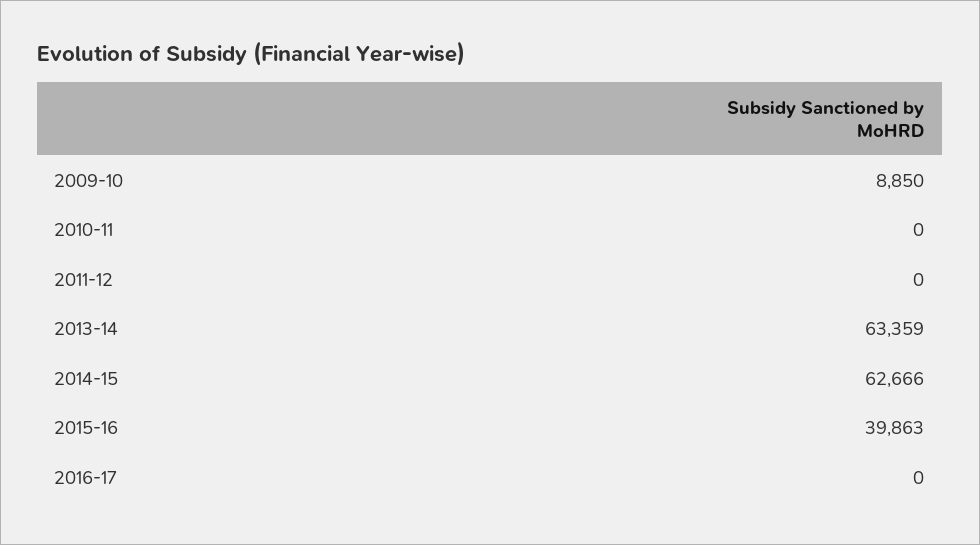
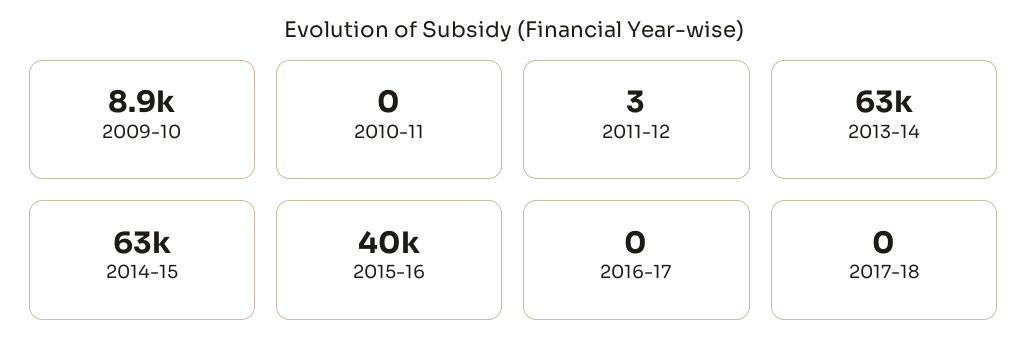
2011-12: 0 -> 3
2017-18: none -> 0

